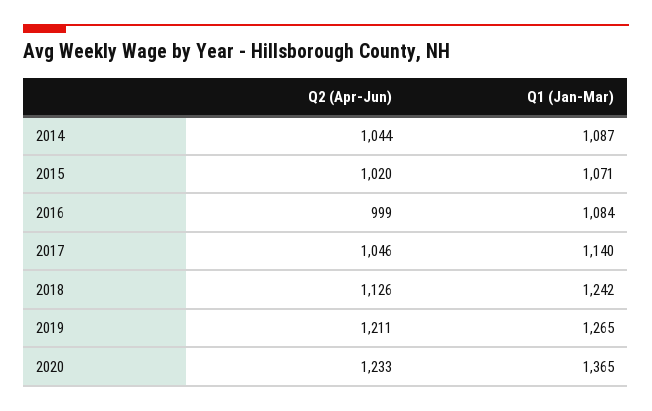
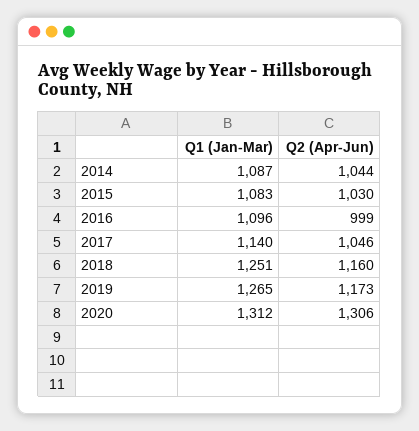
Q2 (Apr-Jun), 2015: 1020 -> 1030
Q1 (Jan-Mar), 2015: 1071 -> 1083
Q1 (Jan-Mar), 2016: 1084 -> 1096
Q2 (Apr-Jun), 2018: 1126 -> 1160
Q1 (Jan-Mar), 2018: 1242 -> 1251
Q2 (Apr-Jun), 2019: 1211 -> 1173
Q2 (Apr-Jun), 2020: 1233 -> 1306
Q1 (Jan-Mar), 2020: 1365 -> 1312

